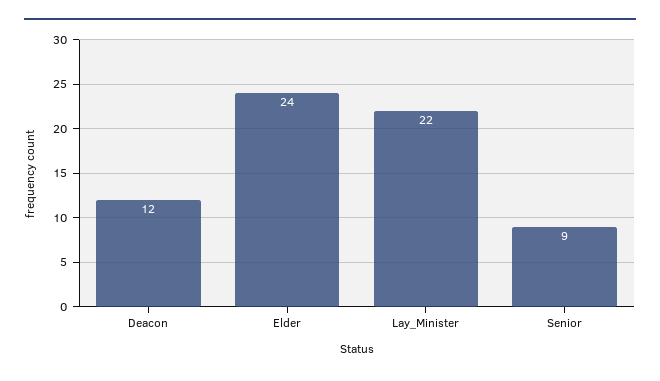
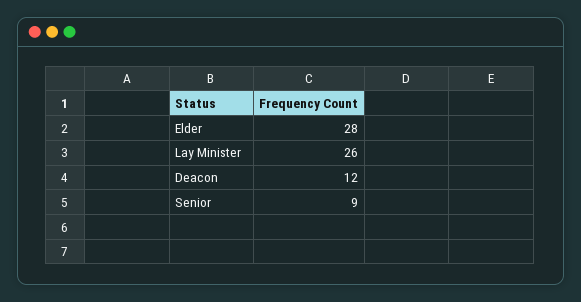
Elder: 24 -> 28
Lay_Minister: 22 -> 26

